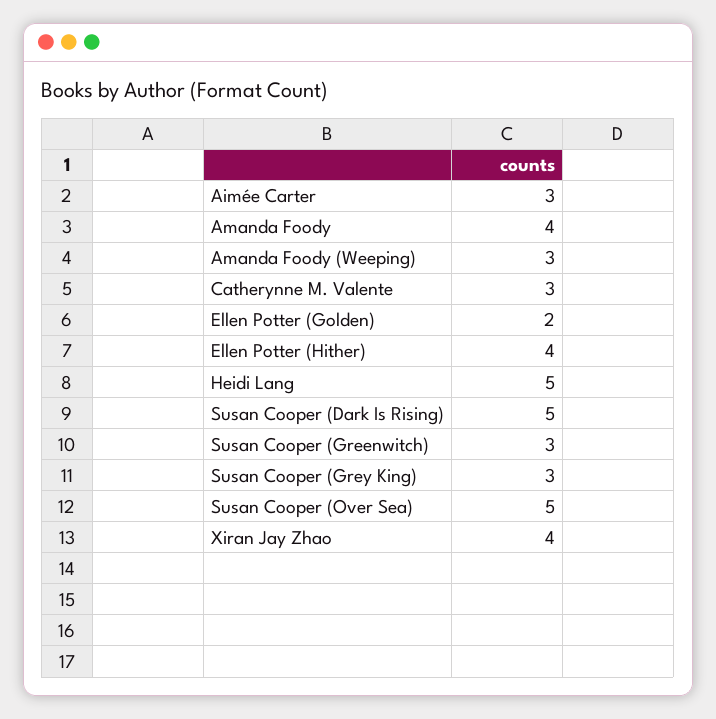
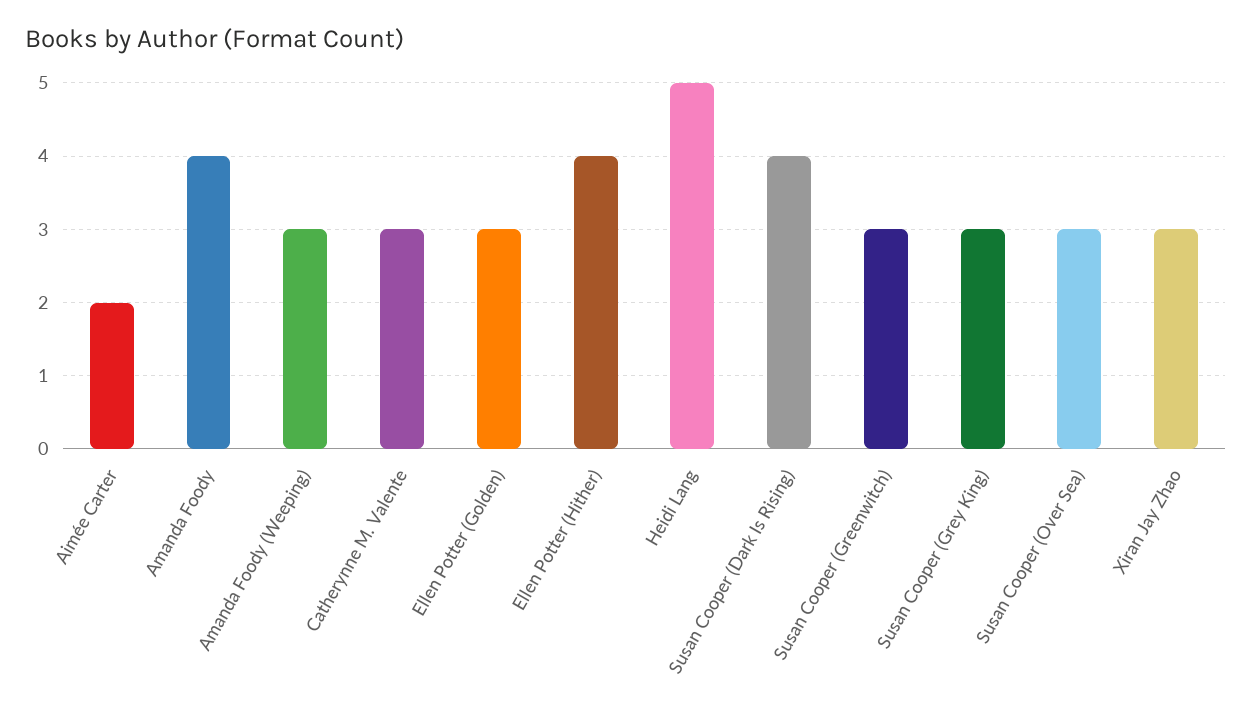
Aimée Carter: 3 -> 2
Ellen Potter (Golden): 2 -> 3
Susan Cooper (Dark Is Rising): 5 -> 4
Susan Cooper (Over Sea): 5 -> 3
Xiran Jay Zhao: 4 -> 3

